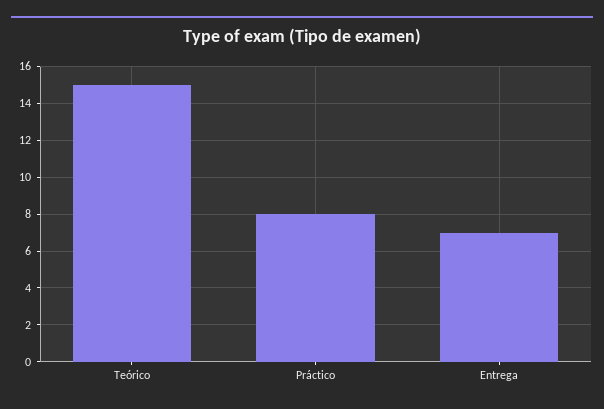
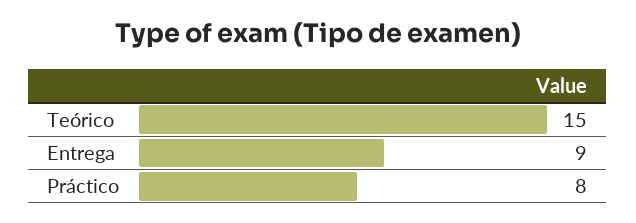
Entrega: 7 -> 9

